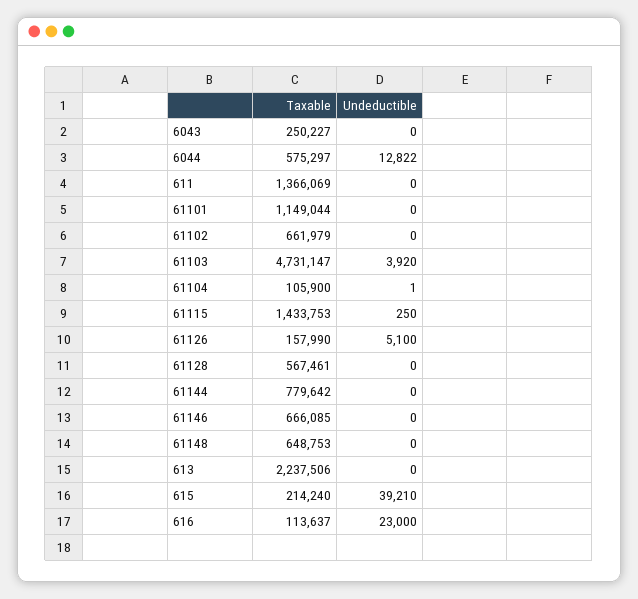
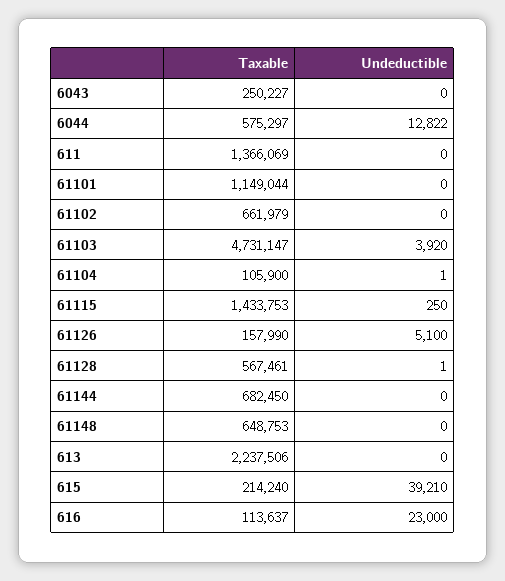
Undeductible, 61128: 0 -> 1
Taxable, 61144: 779642 -> 682450
Taxable, 61146: 666085 -> none
Undeductible, 61146: 0 -> none

